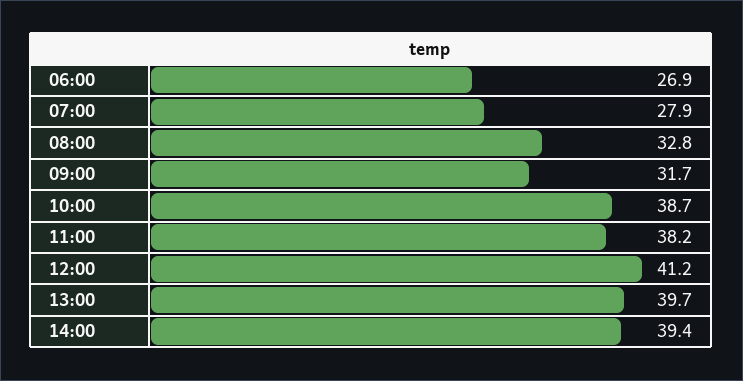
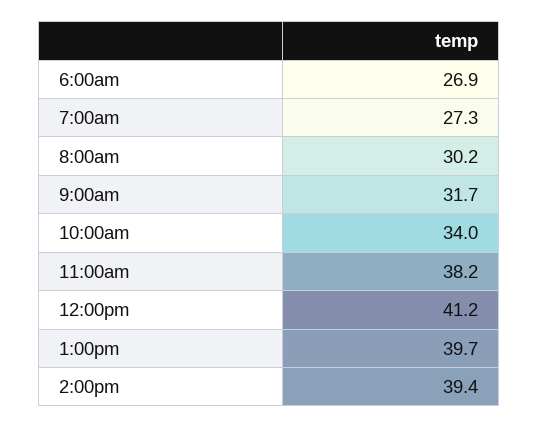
07:00: 27.9 -> 27.3
08:00: 32.8 -> 30.2
10:00: 38.7 -> 34

